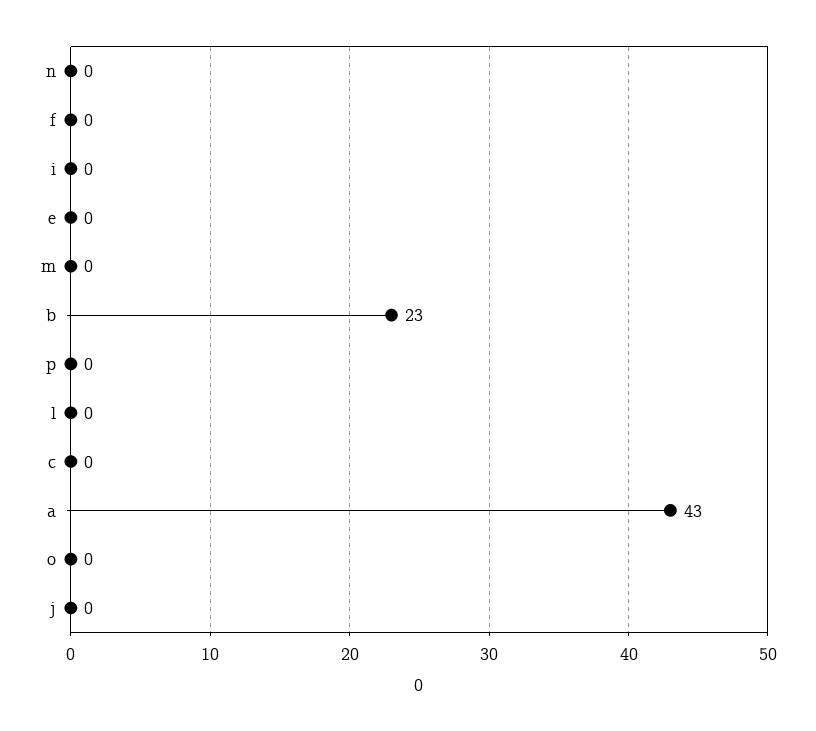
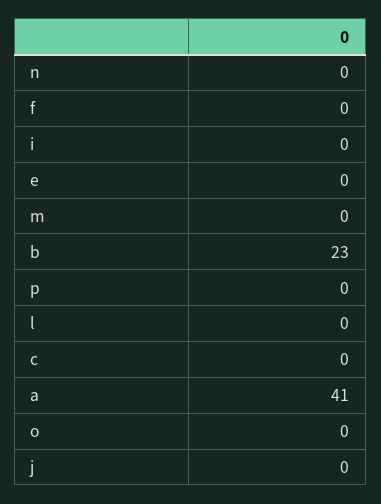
a: 43 -> 41

